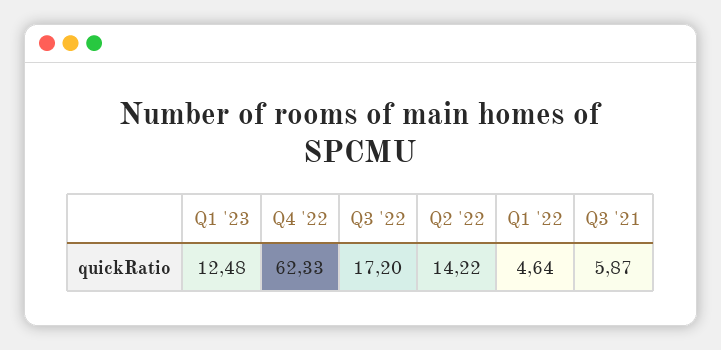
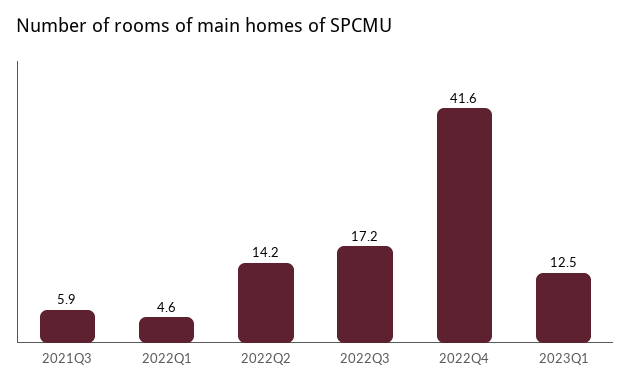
Q4 '22: 62.33 -> 41.6

